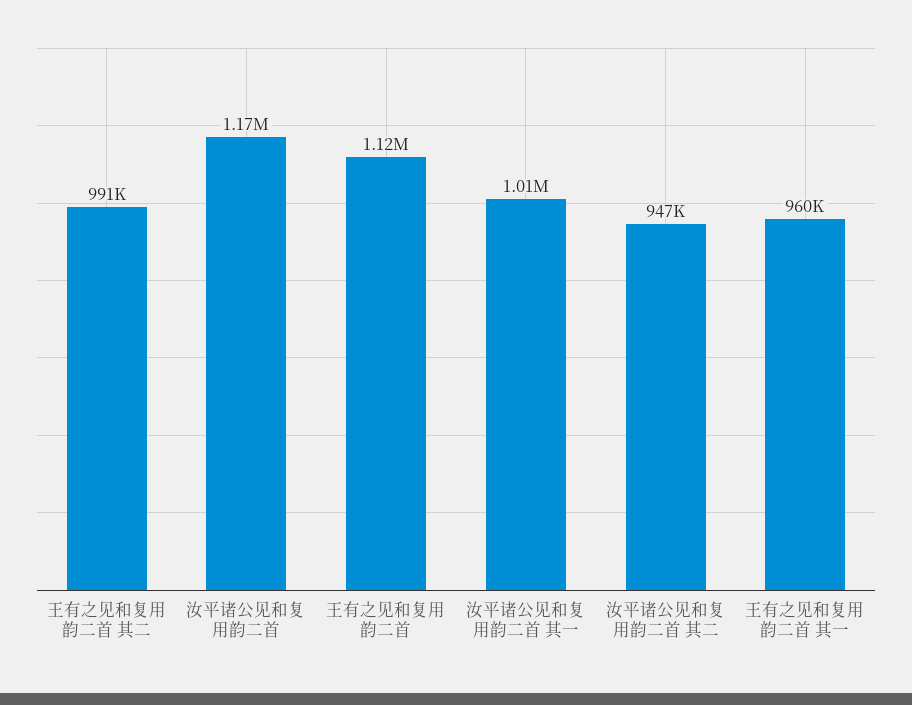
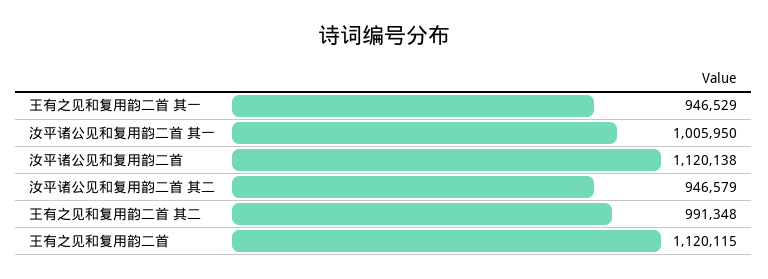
汝平诸公见和复用韵二首: 1170000 -> 1120138
王有之见和复用韵二首 其一: 960000 -> 946529

